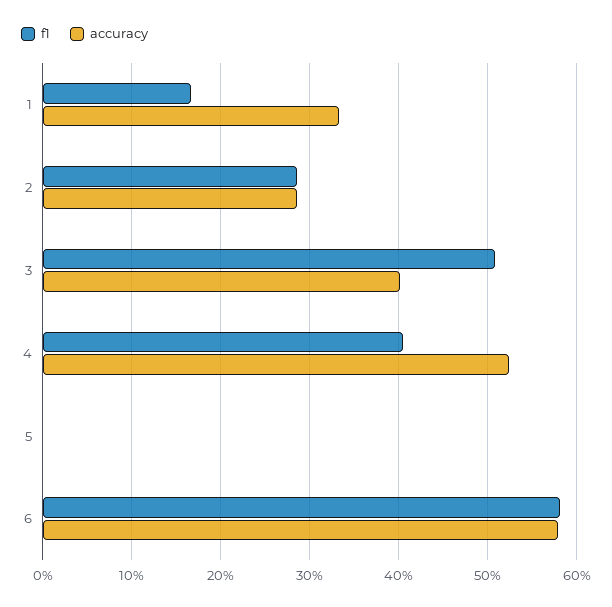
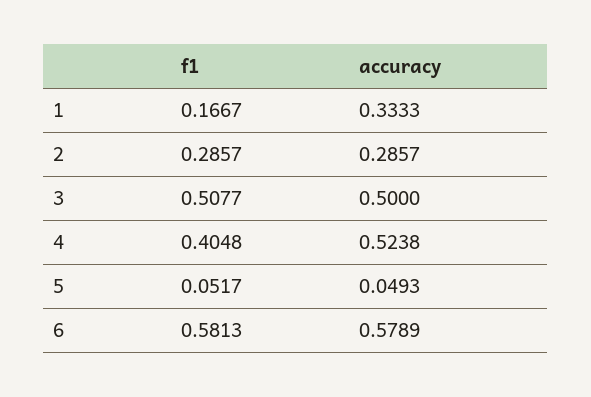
accuracy, 3: 0.4 -> 0.5
f1, 5: 0 -> 0.0517
accuracy, 5: 0 -> 0.0493

